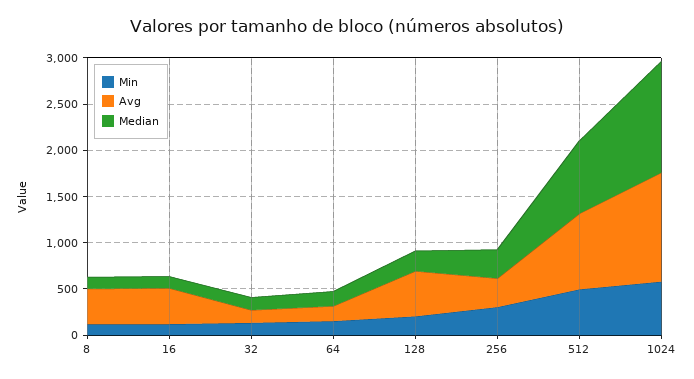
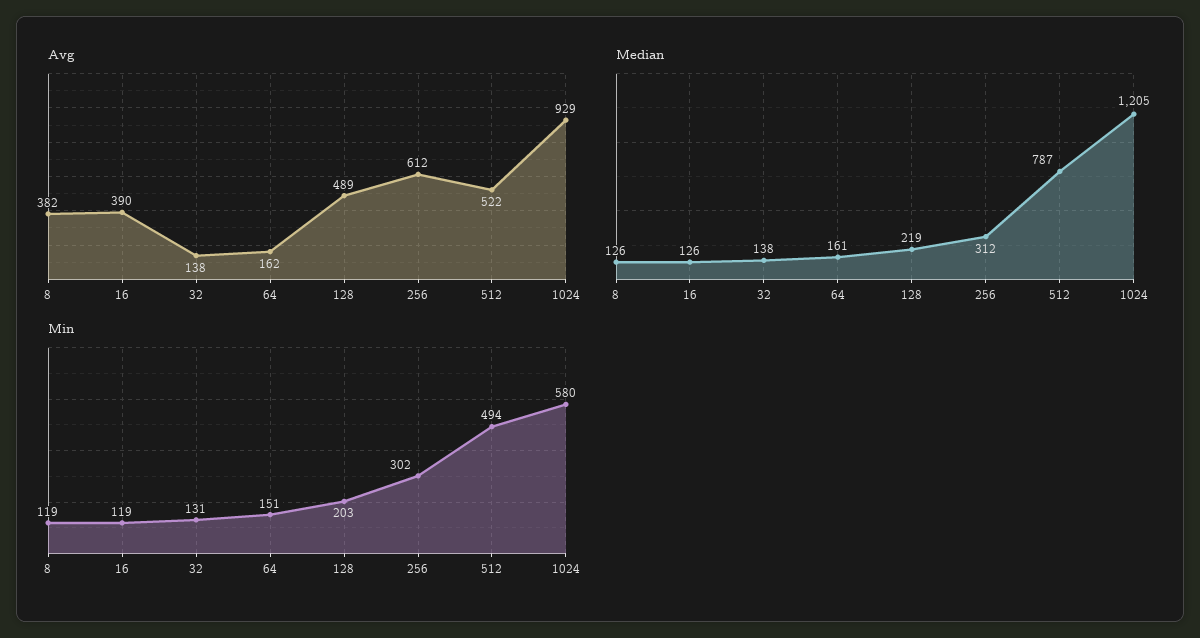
Avg, 256: 300 -> 612
Avg, 512: 800 -> 522
Avg, 1024: 1200 -> 929

